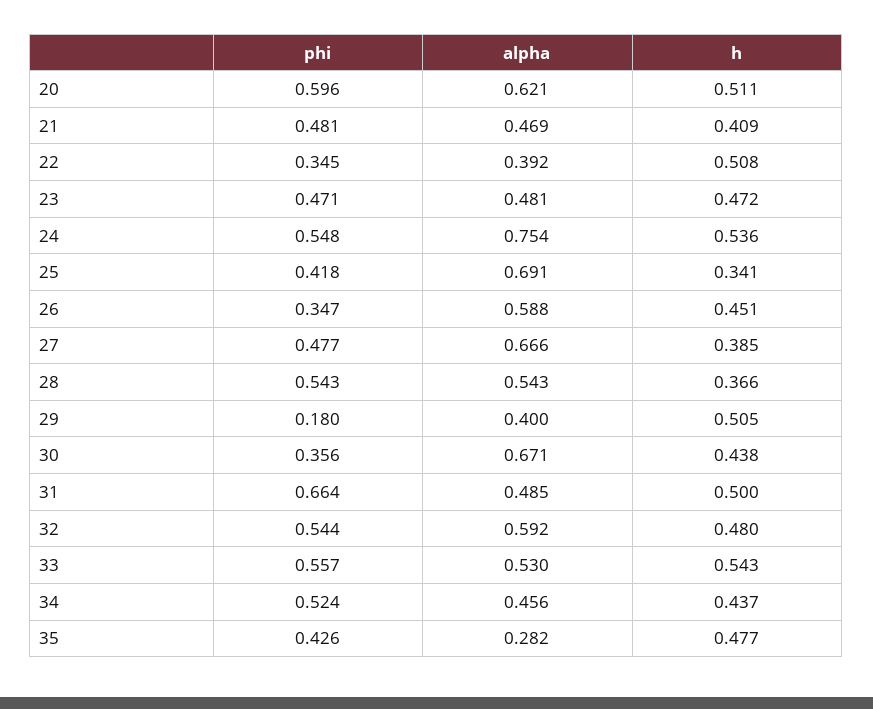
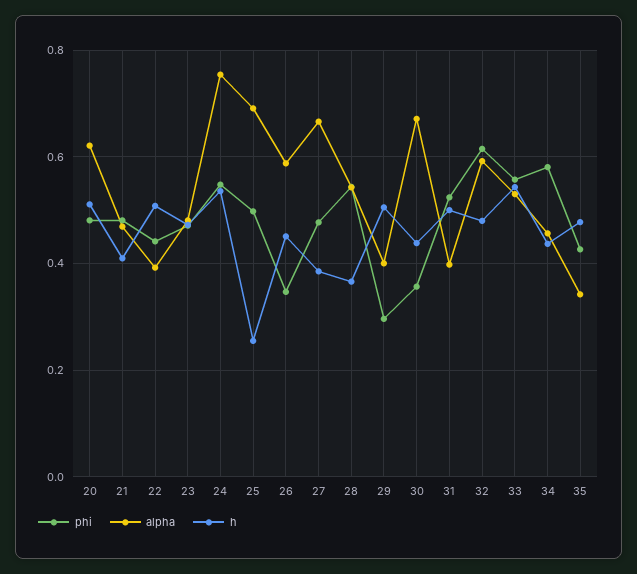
phi, 20: 0.596 -> 0.48
phi, 22: 0.345 -> 0.44
phi, 25: 0.418 -> 0.5
h, 25: 0.341 -> 0.26
phi, 29: 0.18 -> 0.3
phi, 31: 0.664 -> 0.52
alpha, 31: 0.485 -> 0.4
phi, 32: 0.544 -> 0.62
phi, 34: 0.524 -> 0.58
alpha, 35: 0.282 -> 0.34

